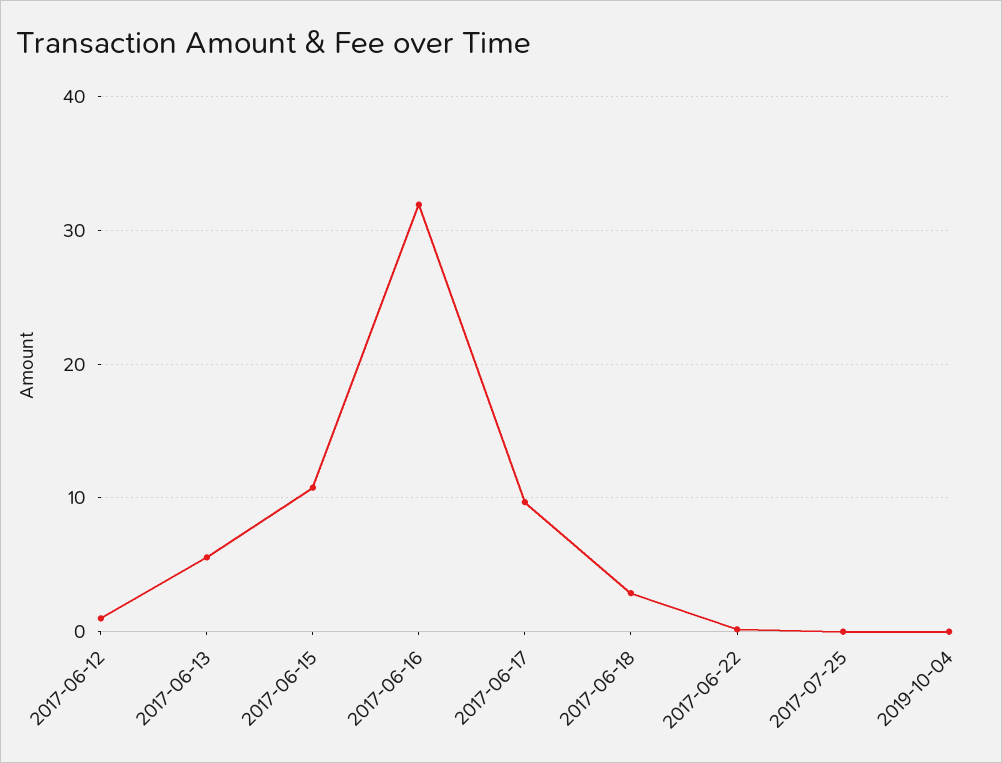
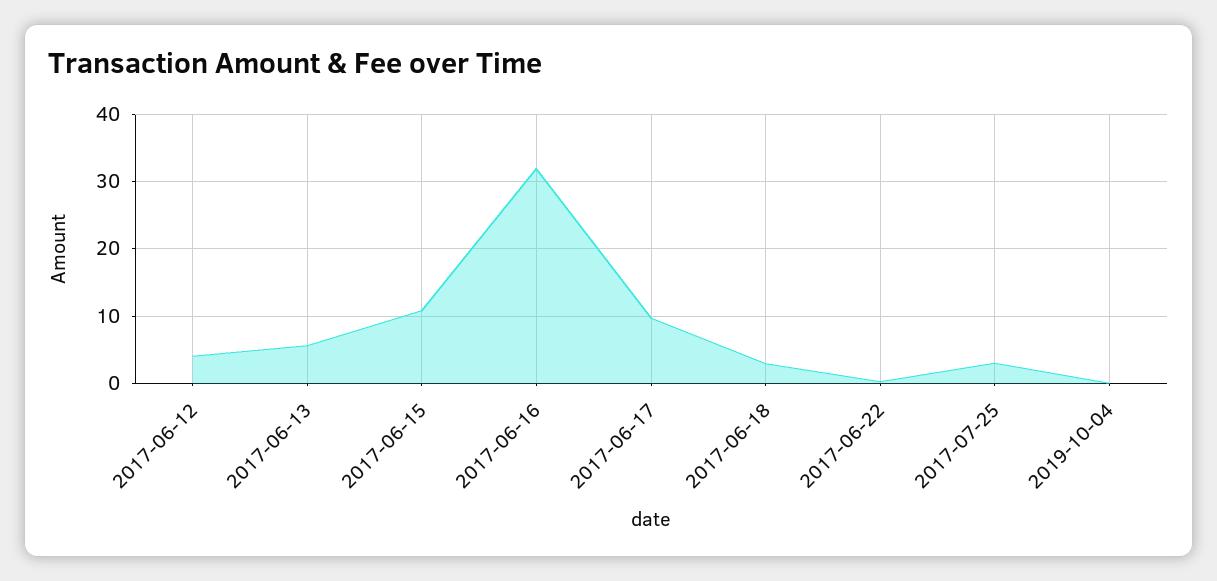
2017-06-12: 1 -> 4
2017-07-25: 0 -> 3

